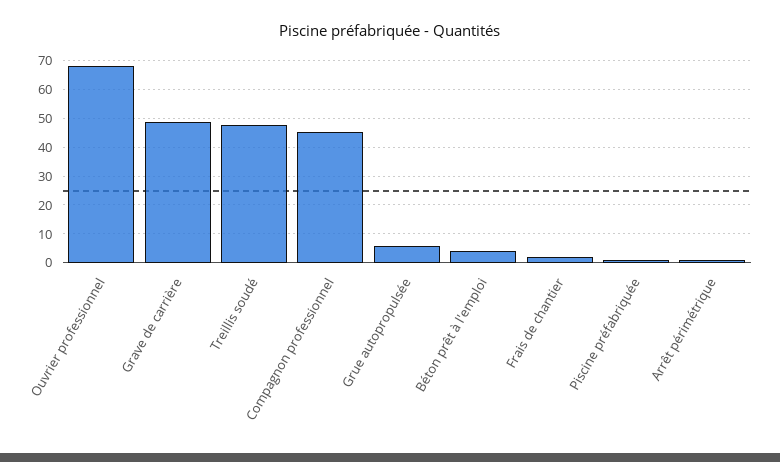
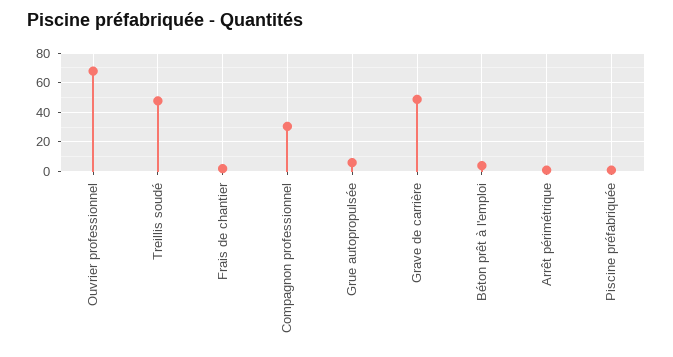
Compagnon professionnel: 45 -> 30

